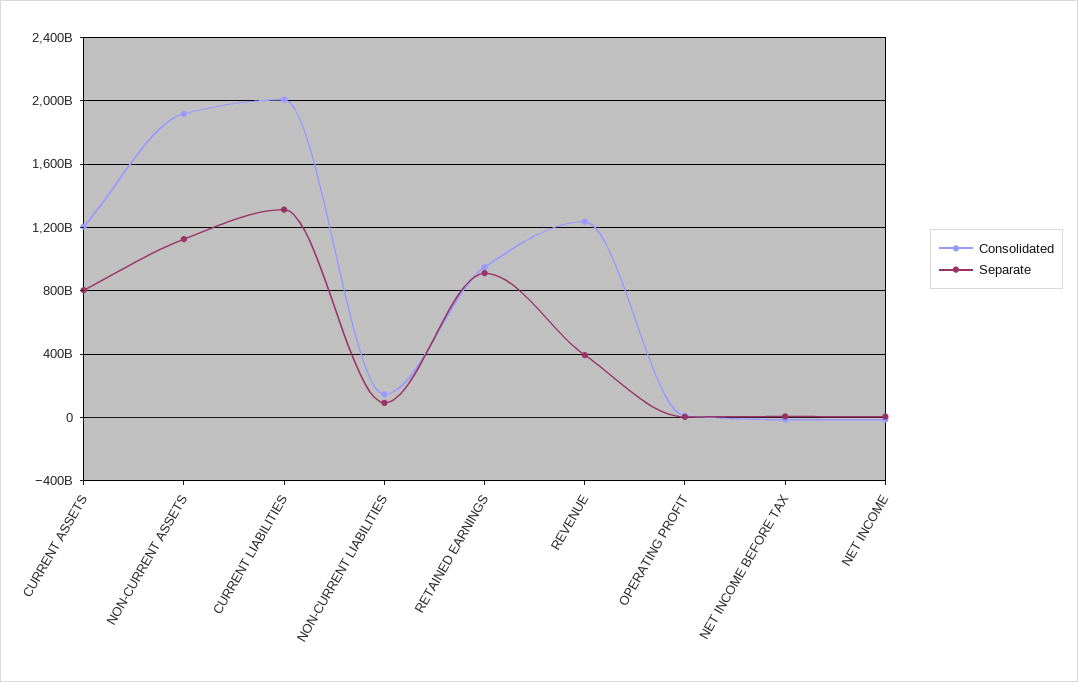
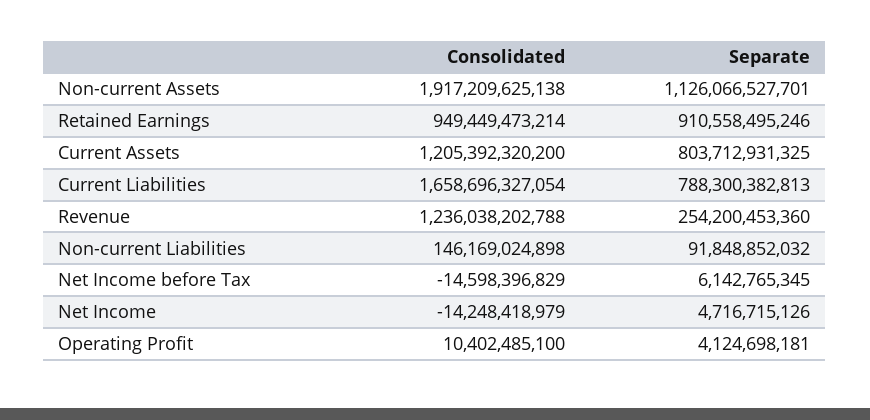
Consolidated, CURRENT LIABILITIES: 2000000000000 -> 1658696327054
Separate, CURRENT LIABILITIES: 1300000000000 -> 788300382813
Separate, REVENUE: 400000000000 -> 254200453360

